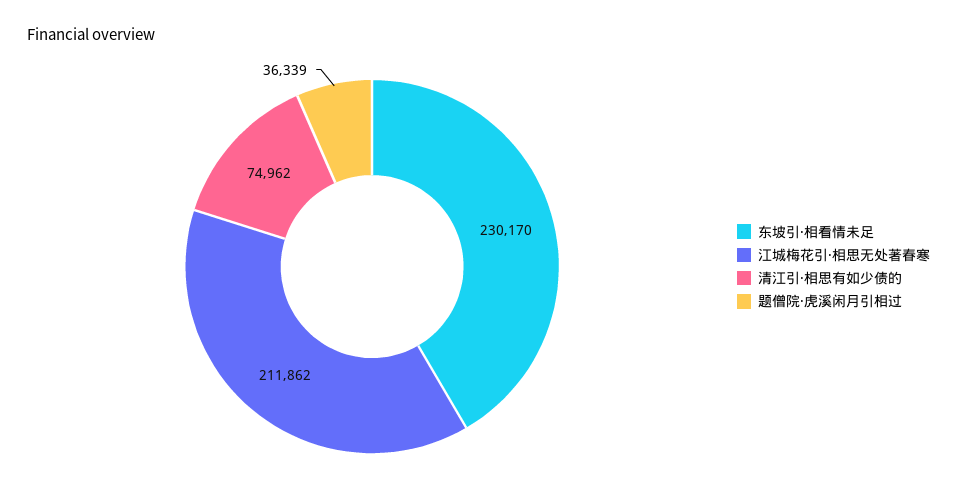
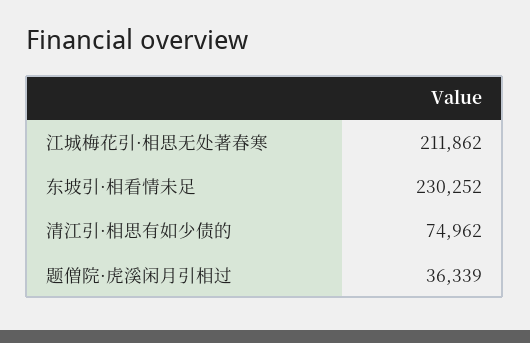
东坡引·相看情未足: 230170 -> 230252

